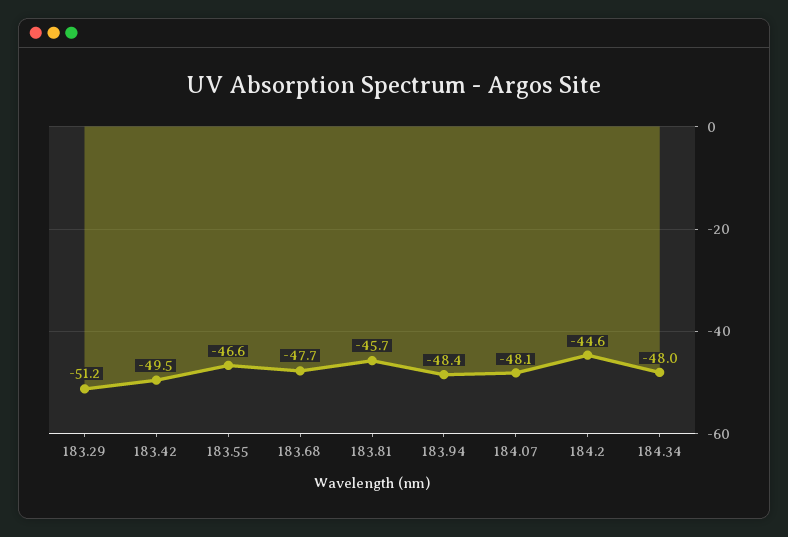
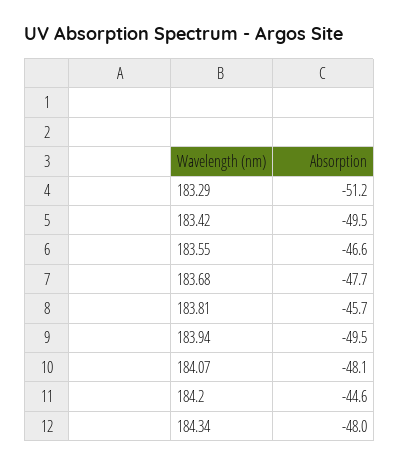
183.94: -48.4 -> -49.5

